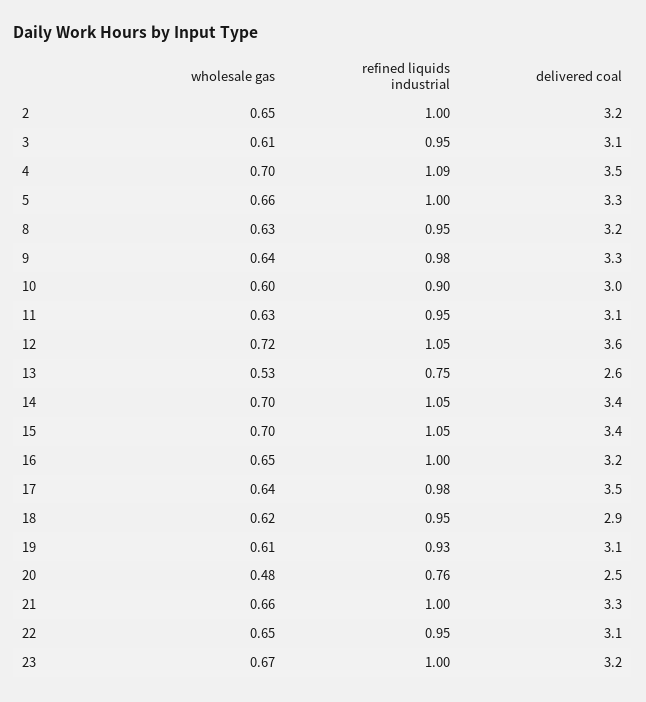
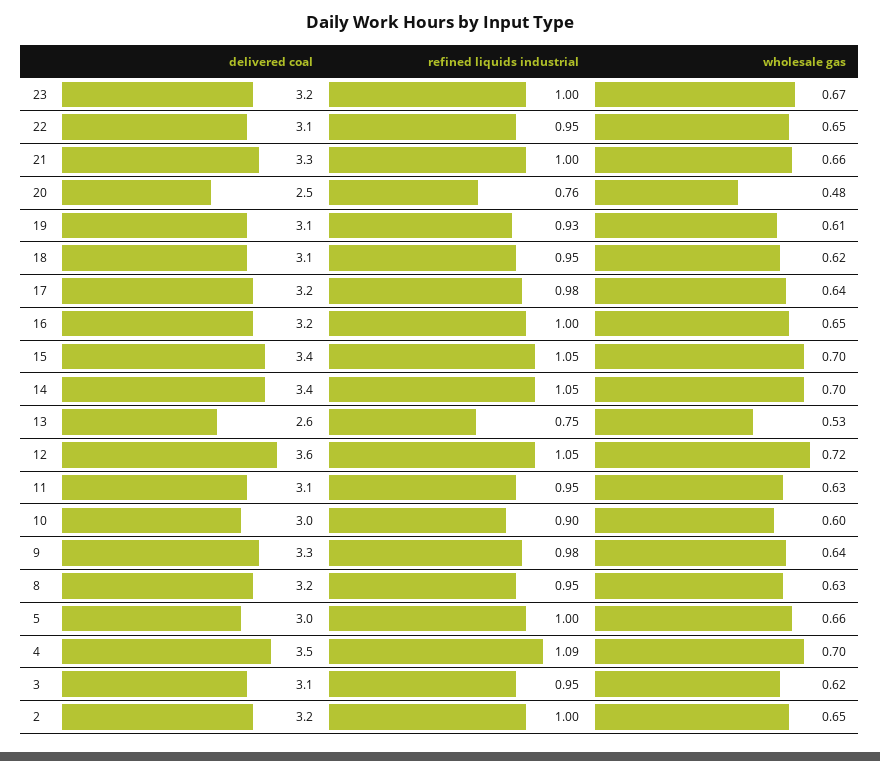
wholesale gas, 3: 0.61 -> 0.62
delivered coal, 5: 3.3 -> 3
delivered coal, 17: 3.5 -> 3.2
delivered coal, 18: 2.9 -> 3.1

